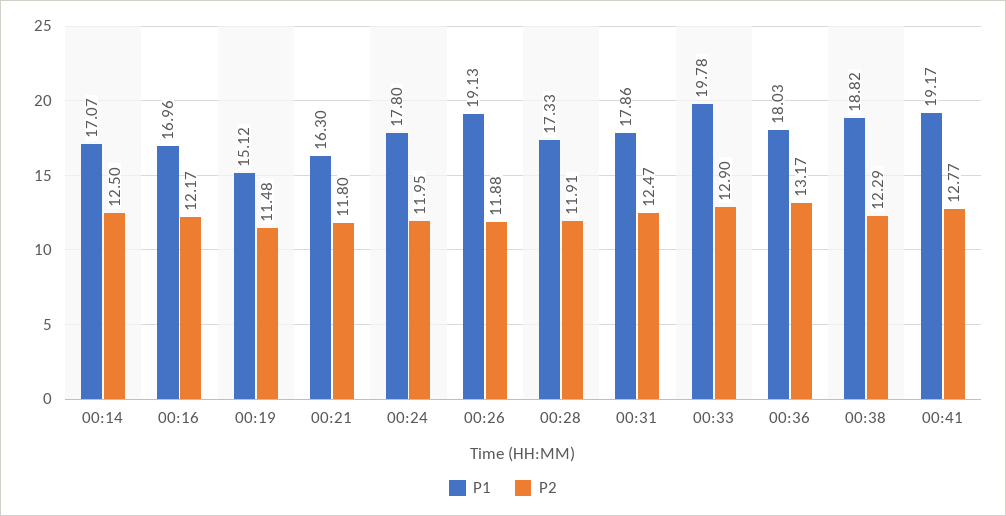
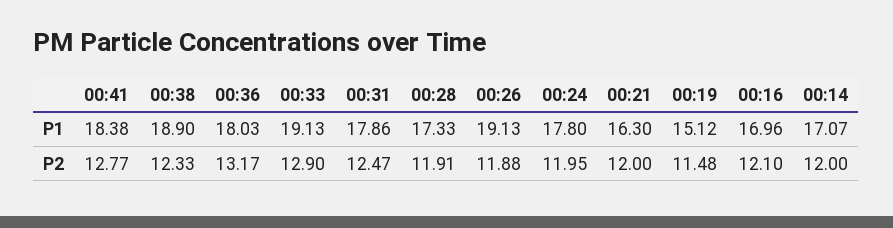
P2, 00:14: 12.5 -> 12
P2, 00:16: 12.17 -> 12.1
P2, 00:21: 11.8 -> 12
P1, 00:33: 19.78 -> 19.13
P1, 00:38: 18.82 -> 18.9
P2, 00:38: 12.29 -> 12.33
P1, 00:41: 19.17 -> 18.38

